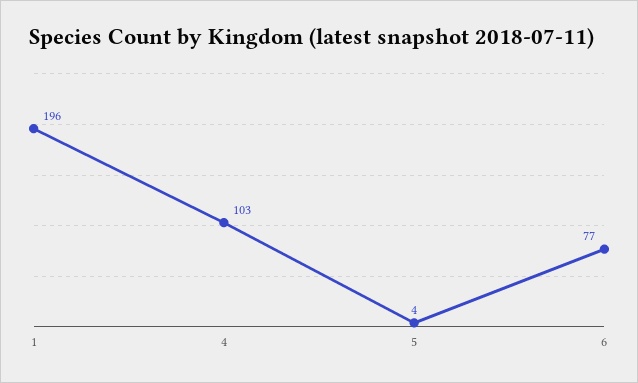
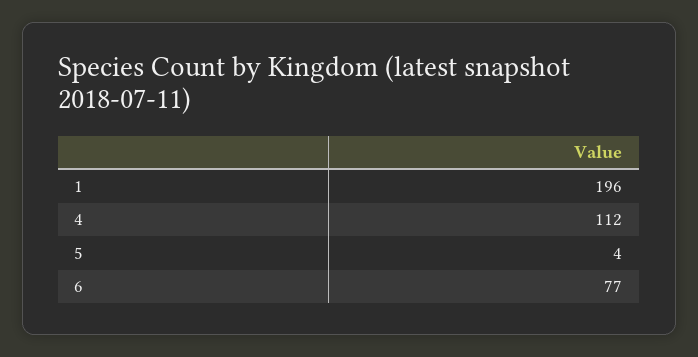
4: 103 -> 112

